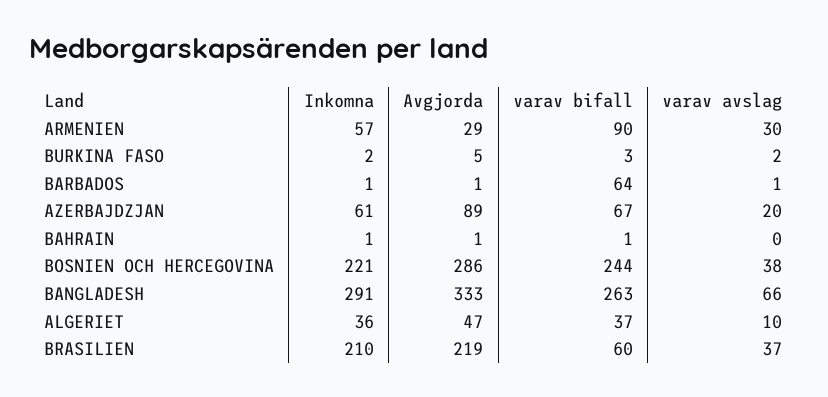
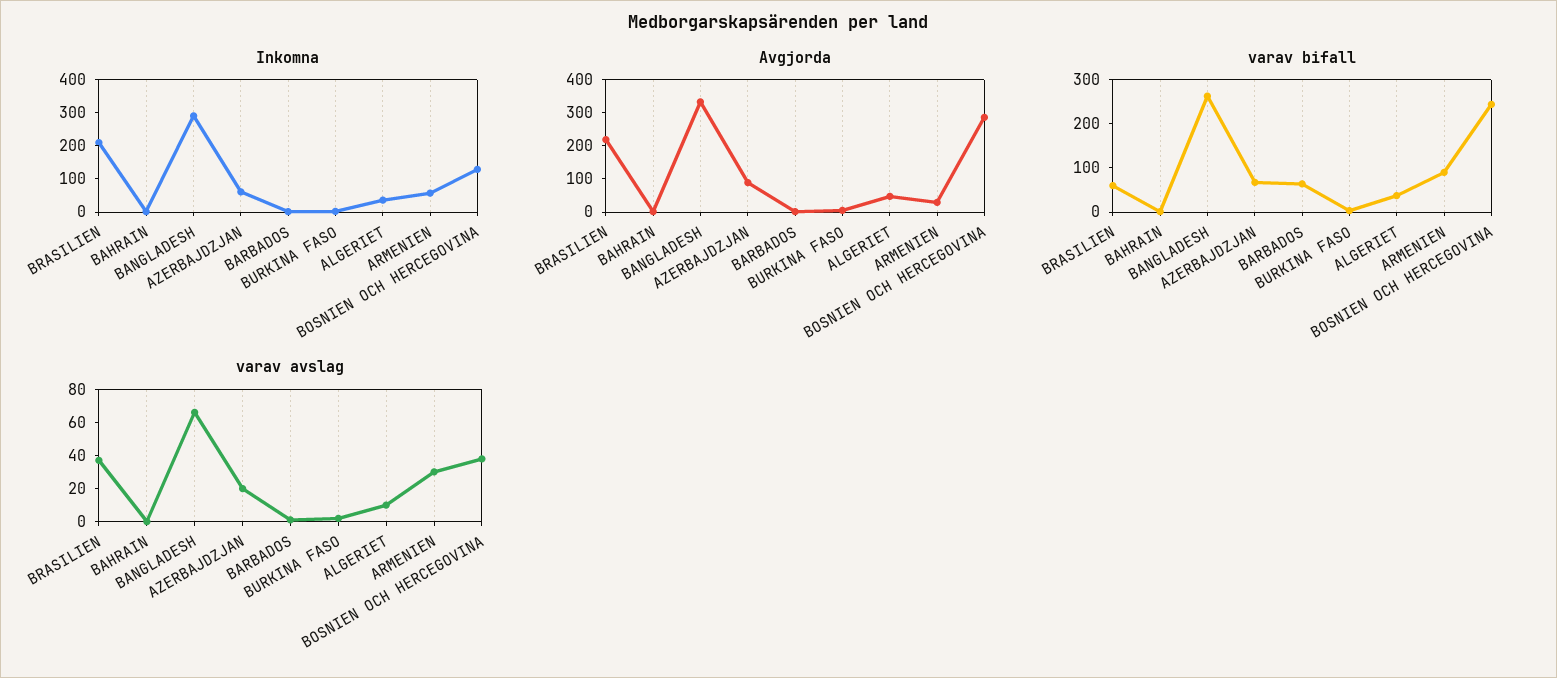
Inkomna, BOSNIEN OCH HERCEGOVINA: 221 -> 125

